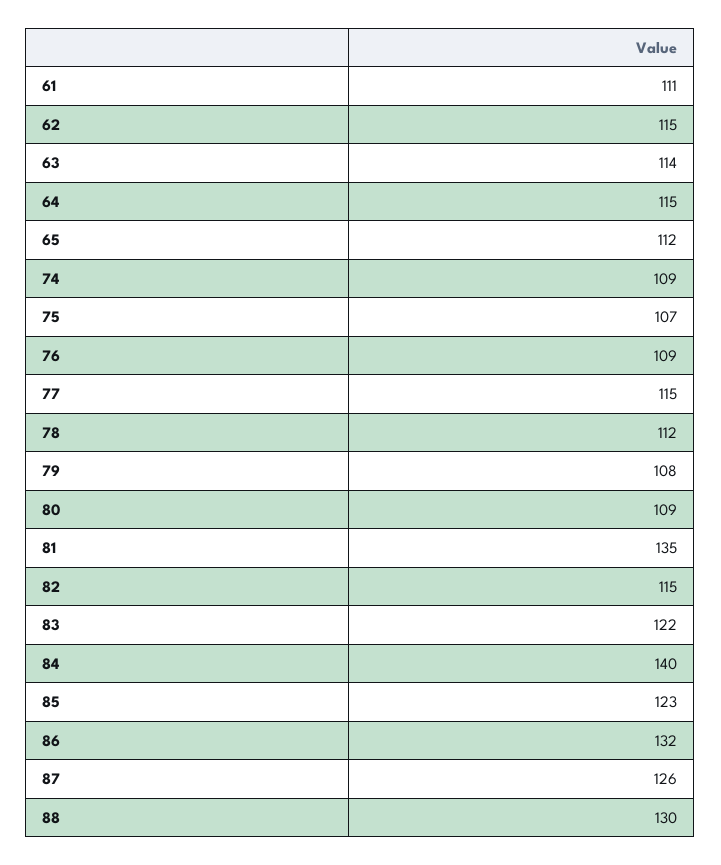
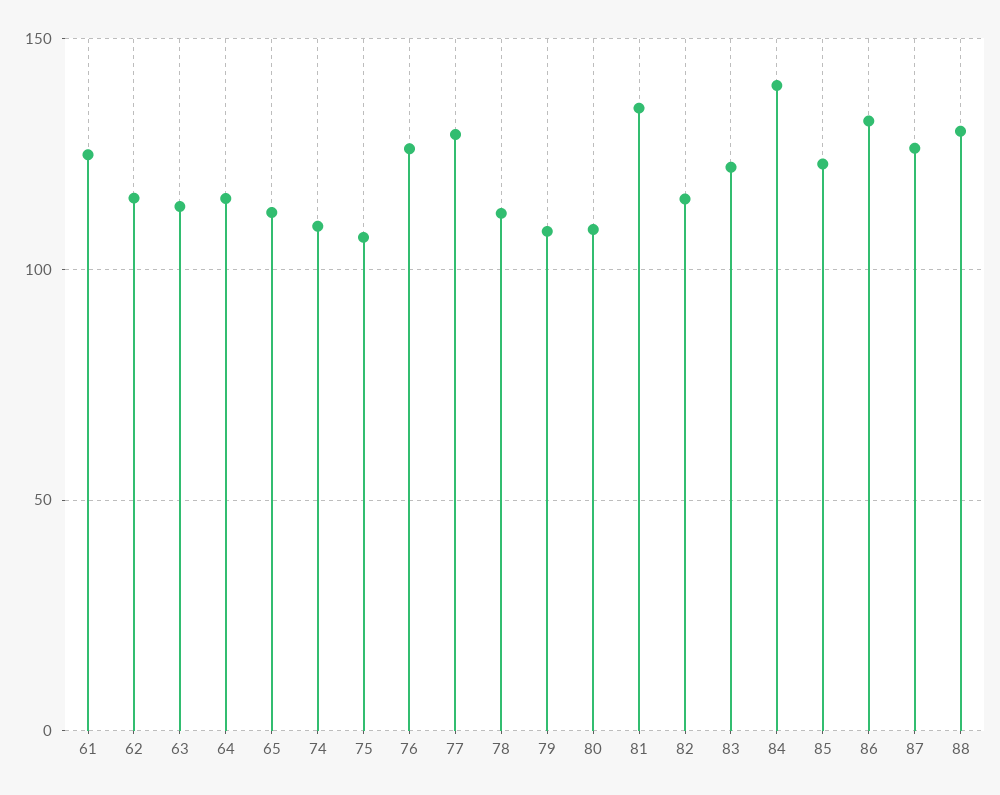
61: 111 -> 125
76: 109 -> 125
77: 115 -> 130

